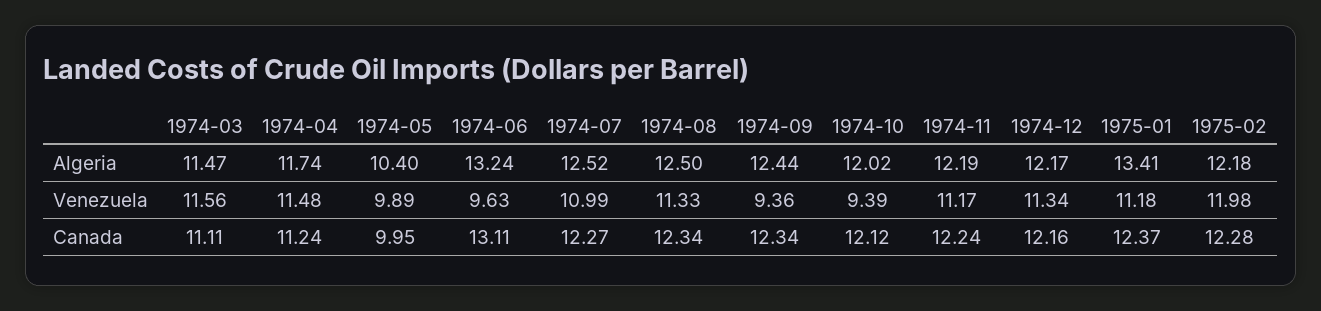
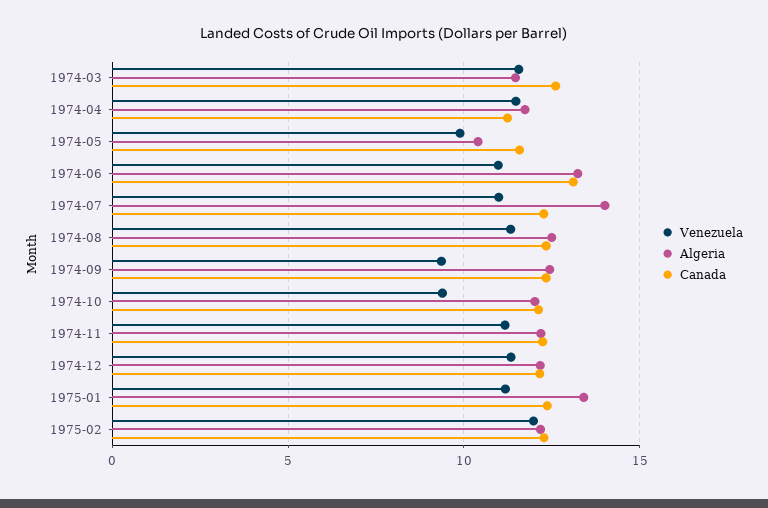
Algeria, 1974-07: 12.52 -> 14
Venezuela, 1974-06: 9.63 -> 11
Canada, 1974-03: 11.11 -> 12.5
Canada, 1974-05: 9.95 -> 11.5

